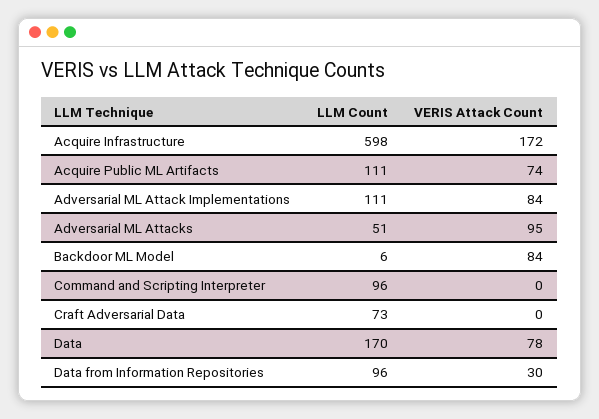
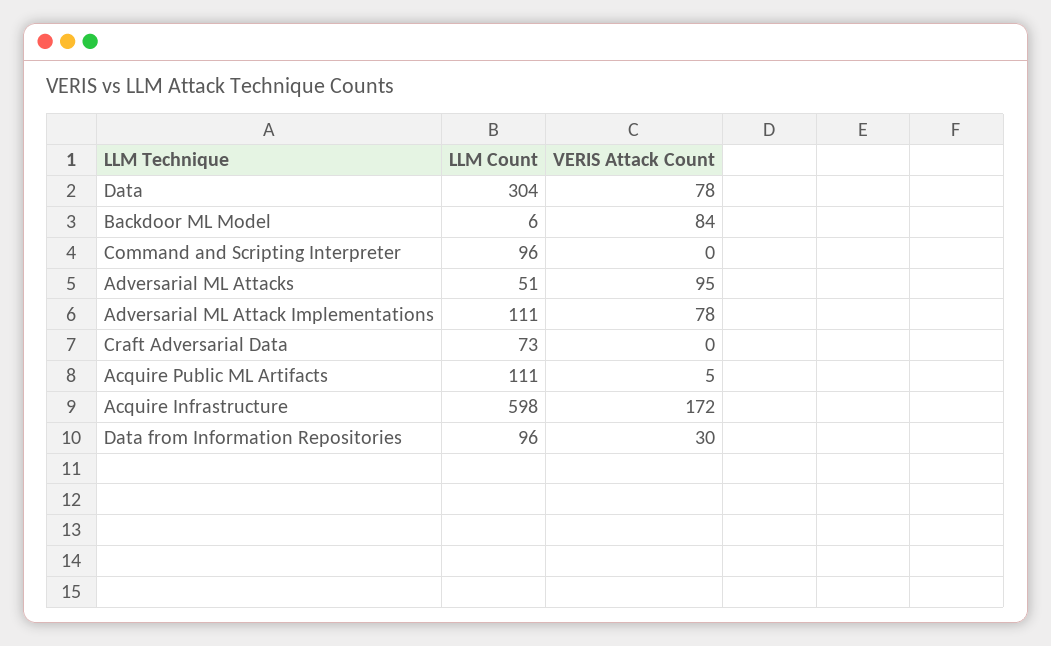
VERIS Attack Count, Acquire Public ML Artifacts: 74 -> 5
VERIS Attack Count, Adversarial ML Attack Implementations: 84 -> 78
LLM Count, Data: 170 -> 304

